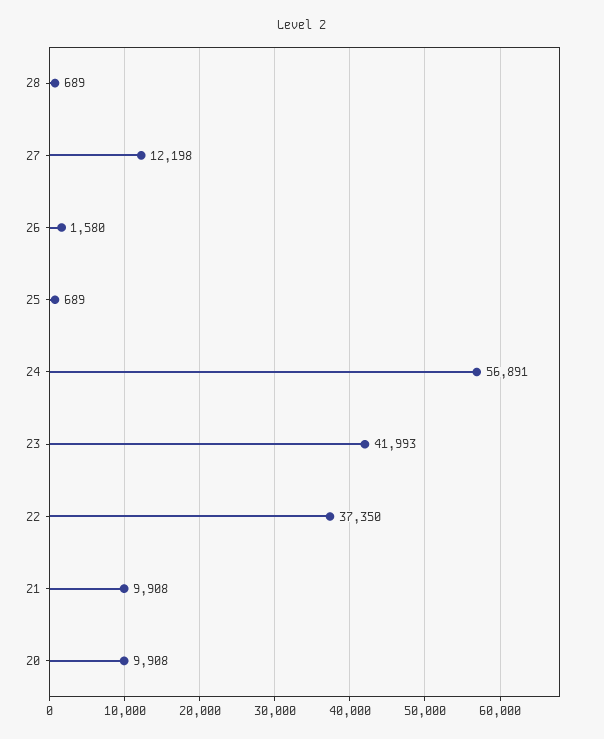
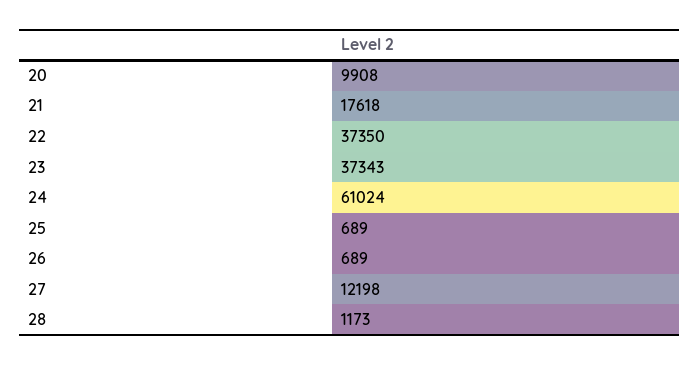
28: 689 -> 1173
26: 1580 -> 689
24: 56891 -> 61024
23: 41993 -> 37343
21: 9908 -> 17618

